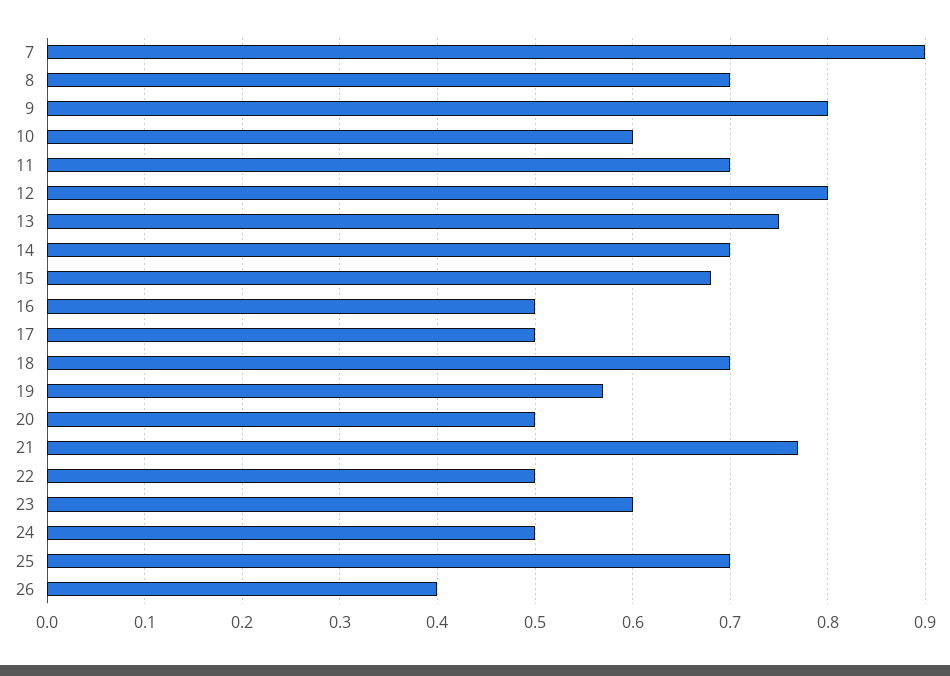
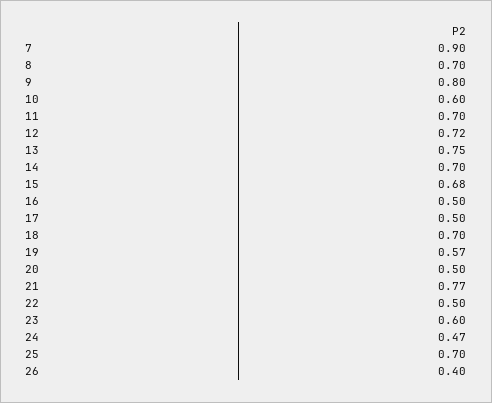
12: 0.8 -> 0.72
24: 0.5 -> 0.47

